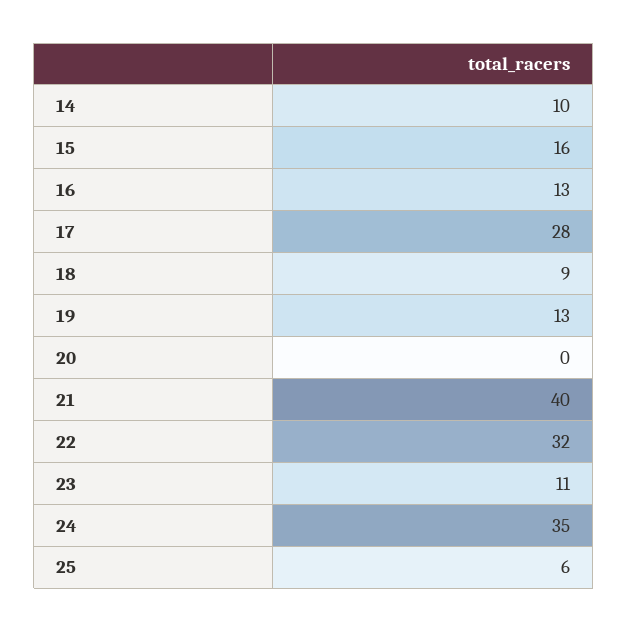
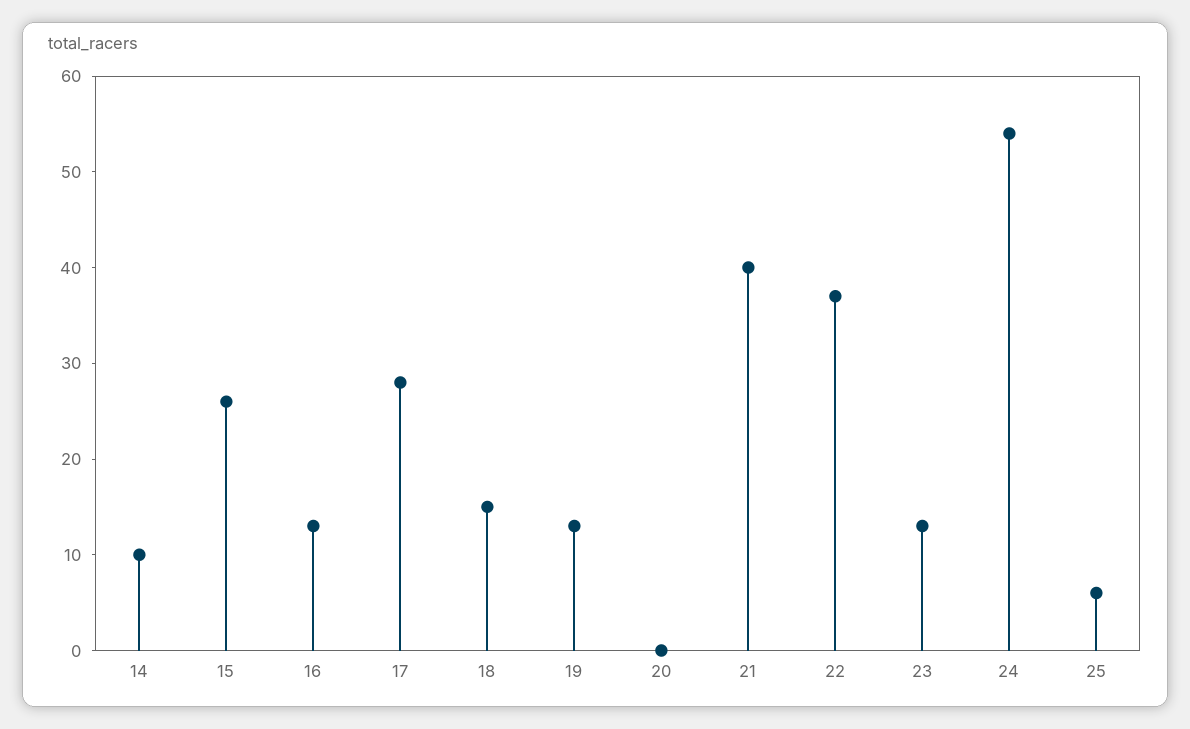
15: 16 -> 26
18: 9 -> 15
22: 32 -> 37
23: 11 -> 13
24: 35 -> 54

